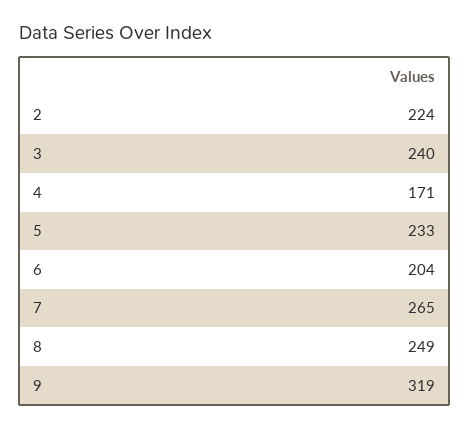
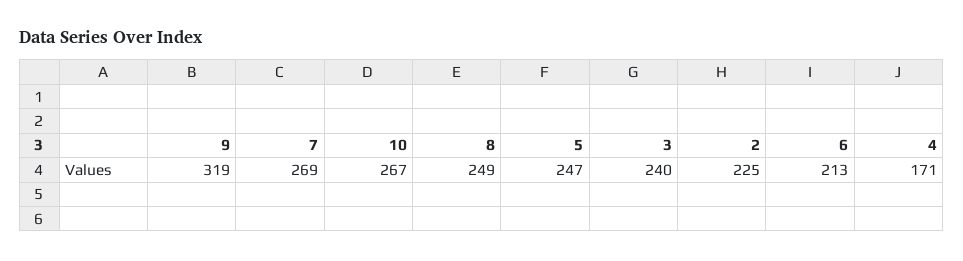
2: 224 -> 225
5: 233 -> 247
6: 204 -> 213
7: 265 -> 269
10: none -> 267

